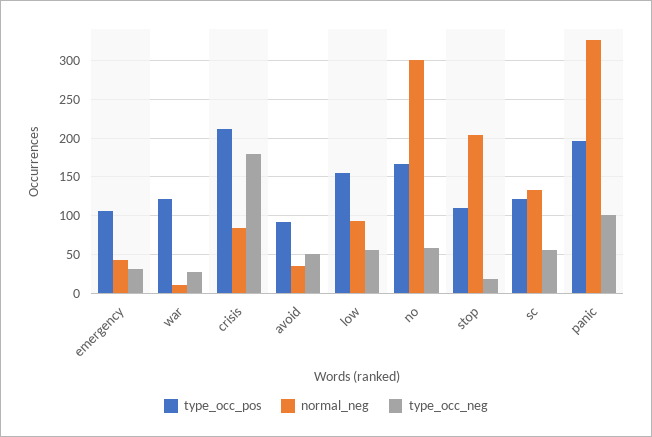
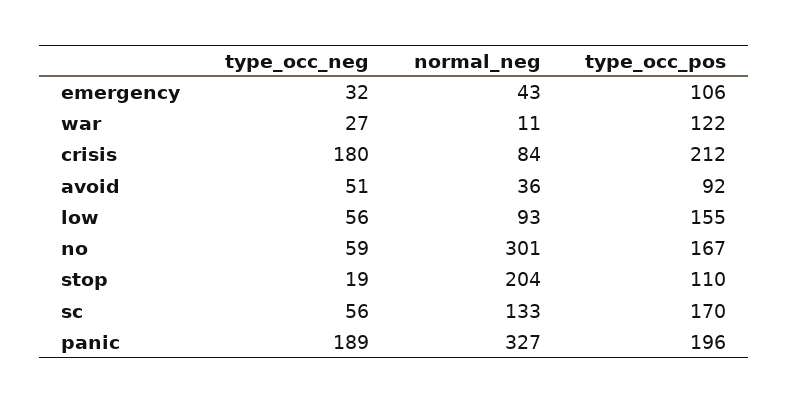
type_occ_pos, sc: 120 -> 170
type_occ_neg, panic: 100 -> 189

